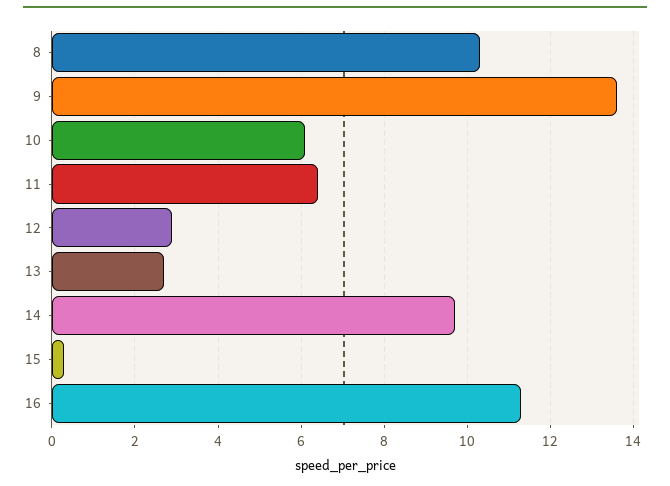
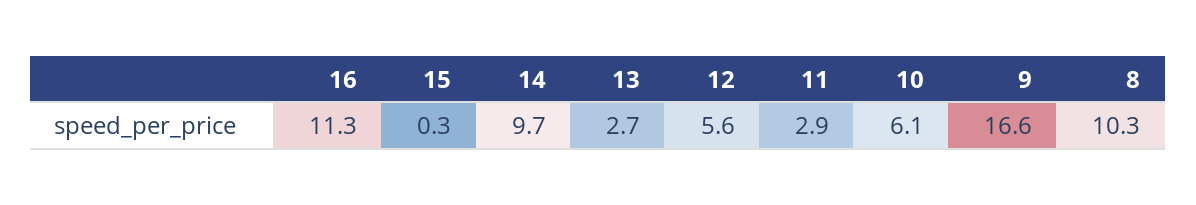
9: 13.5 -> 16.6
11: 6.5 -> 2.9
12: 3 -> 5.6

